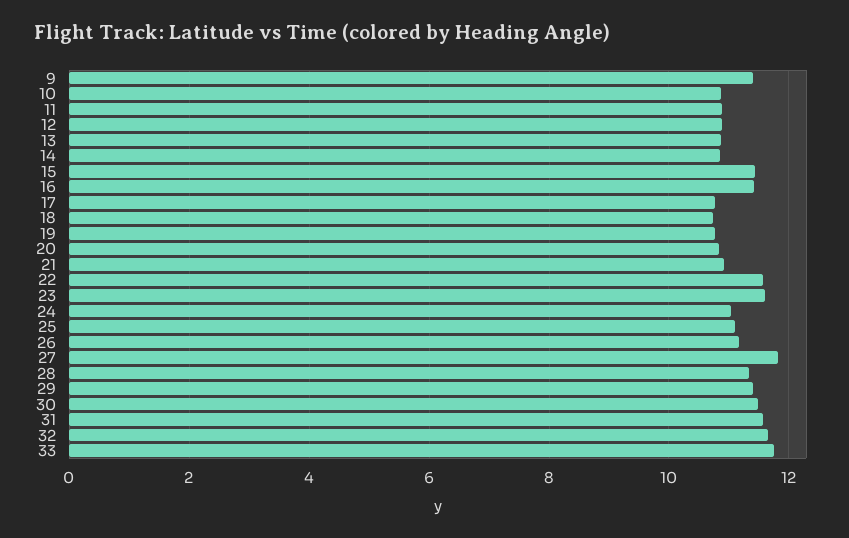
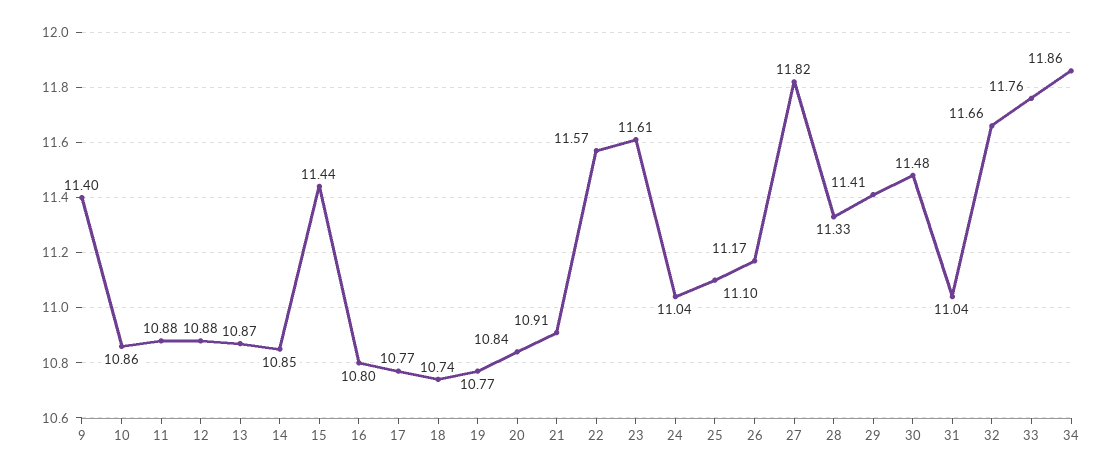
16: 11.4 -> 10.8
31: 11.6 -> 11.04
34: none -> 11.86

